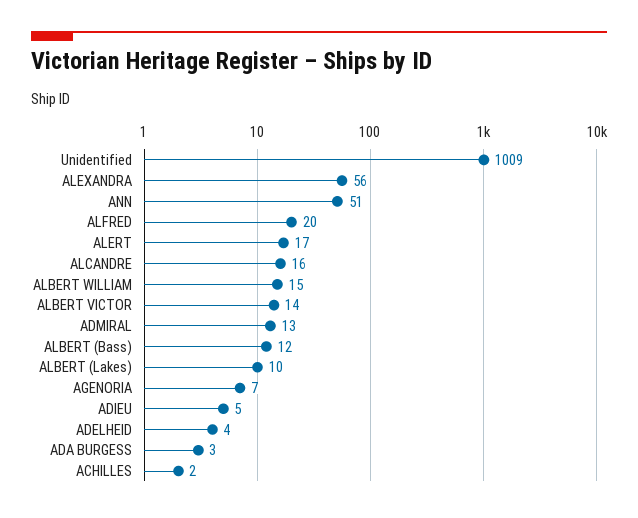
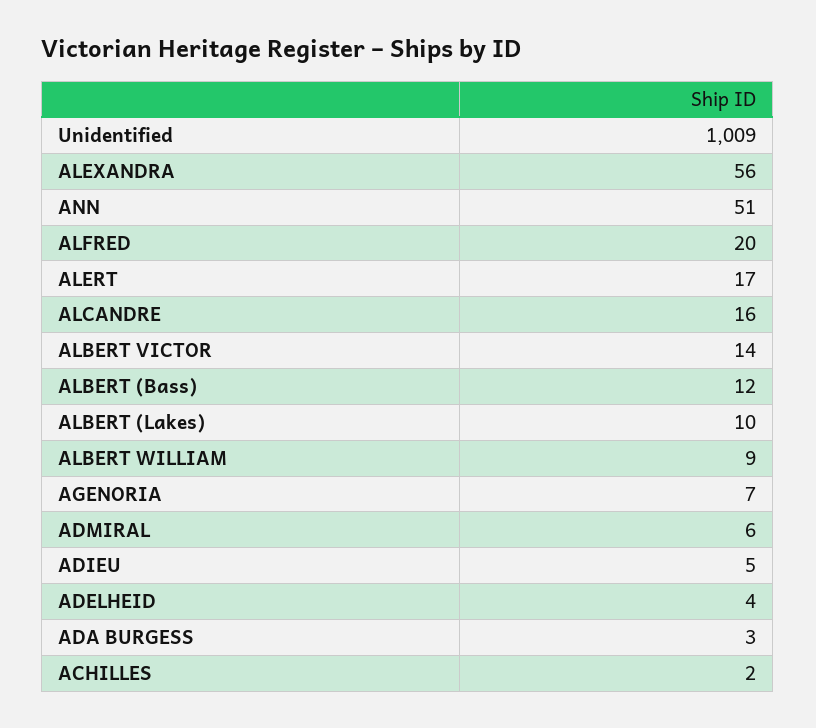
ALBERT WILLIAM: 15 -> 9
ADMIRAL: 13 -> 6

